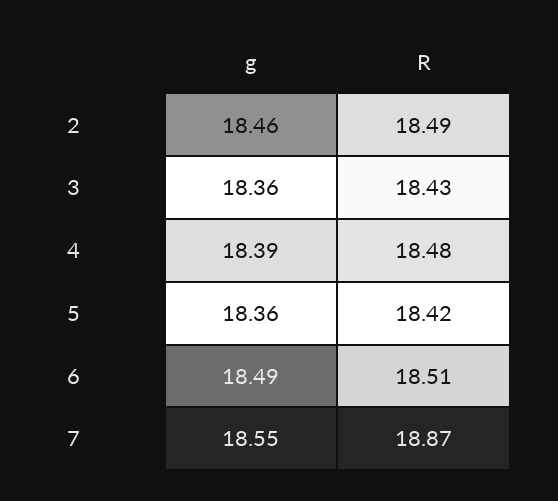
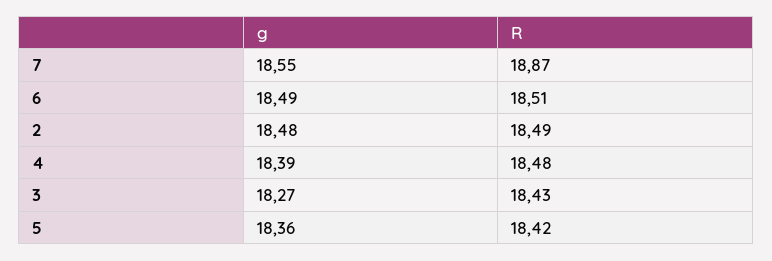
g, 2: 18.46 -> 18.48
g, 3: 18.36 -> 18.27

